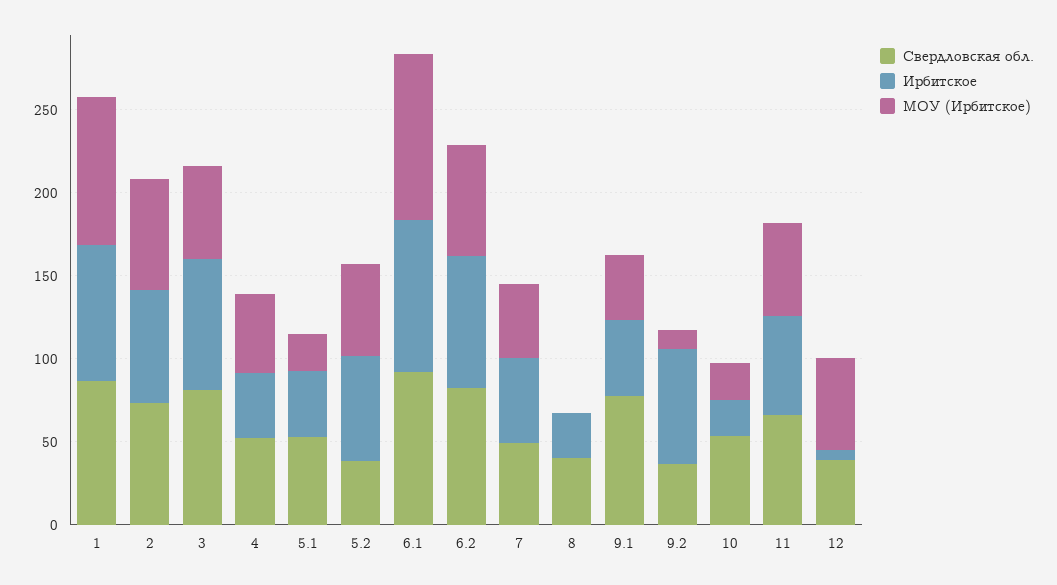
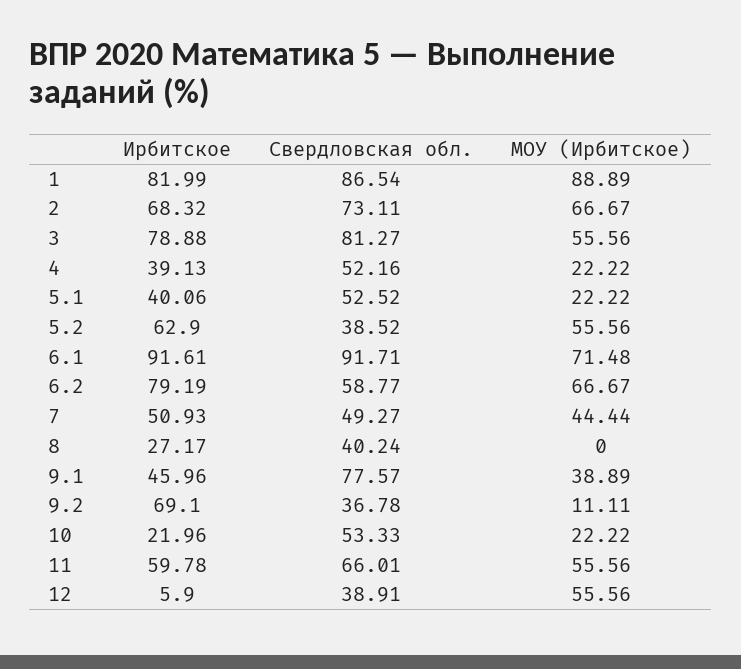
МОУ (Ирбитское), 4: 50 -> 22.22
МОУ (Ирбитское), 6.1: 100 -> 71.48
Свердловская обл., 6.2: 80 -> 58.77

